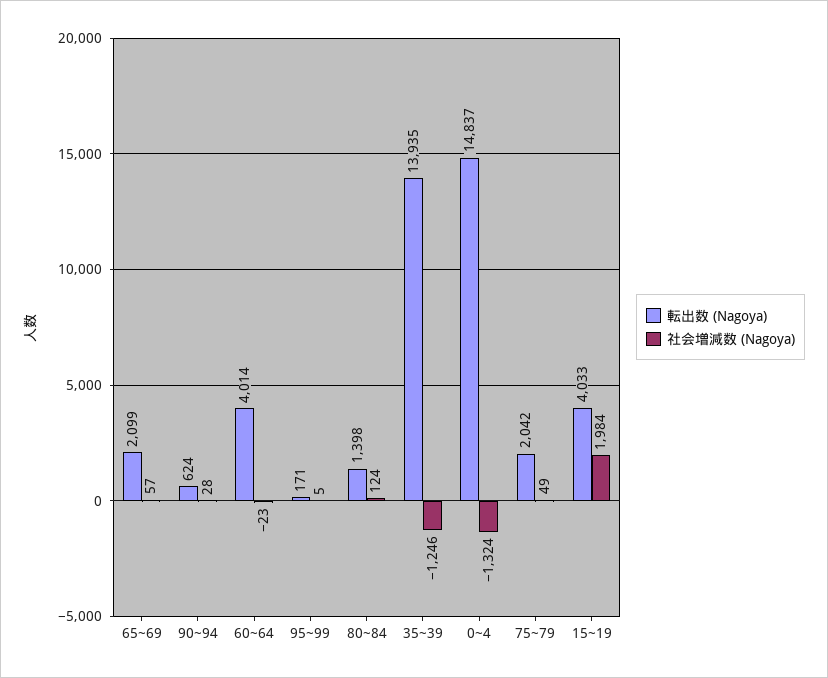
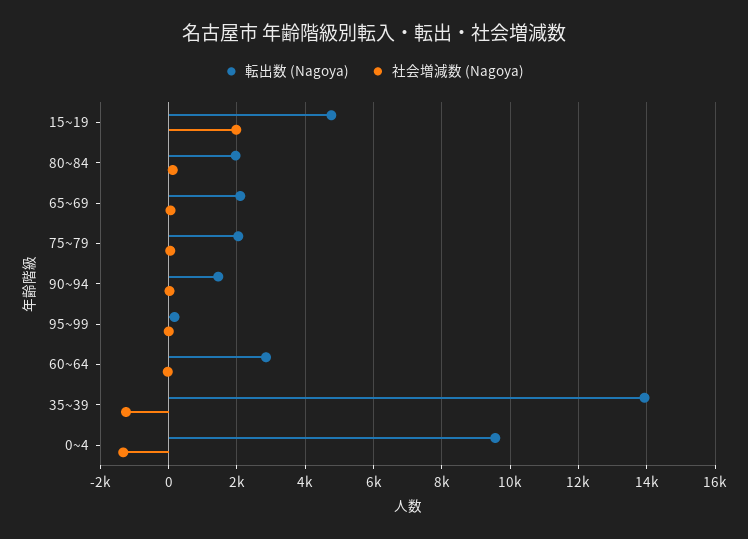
転出数 (Nagoya), 90~94: 624 -> 1400
転出数 (Nagoya), 60~64: 4014 -> 2800
転出数 (Nagoya), 80~84: 1398 -> 2000
転出数 (Nagoya), 0~4: 14837 -> 9600
転出数 (Nagoya), 15~19: 4033 -> 4800

